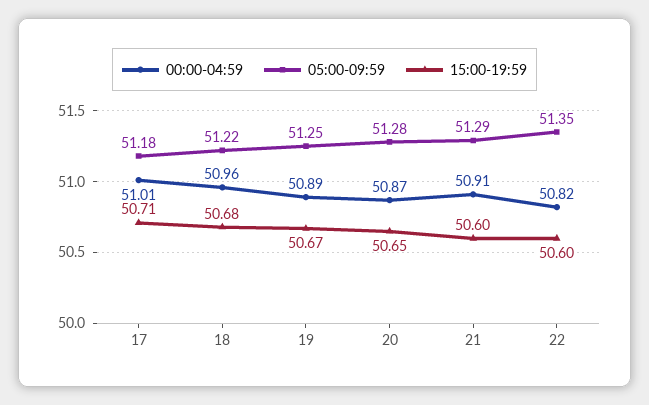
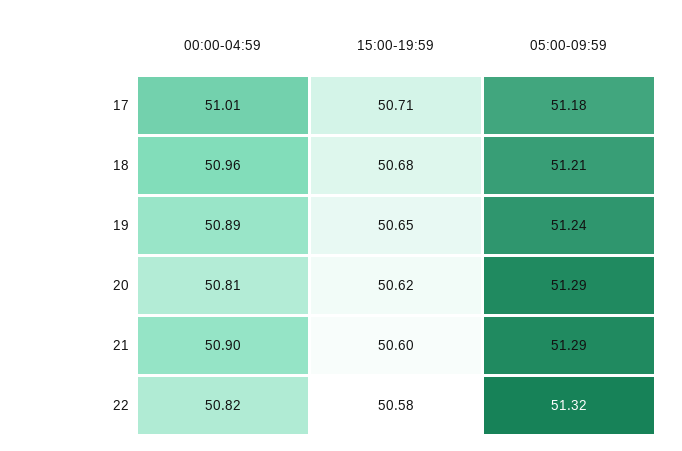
05:00-09:59, 18: 51.22 -> 51.21
05:00-09:59, 19: 51.25 -> 51.24
15:00-19:59, 19: 50.67 -> 50.65
00:00-04:59, 20: 50.87 -> 50.81
05:00-09:59, 20: 51.28 -> 51.29
15:00-19:59, 20: 50.65 -> 50.62
00:00-04:59, 21: 50.91 -> 50.9
05:00-09:59, 22: 51.35 -> 51.32
15:00-19:59, 22: 50.6 -> 50.58

